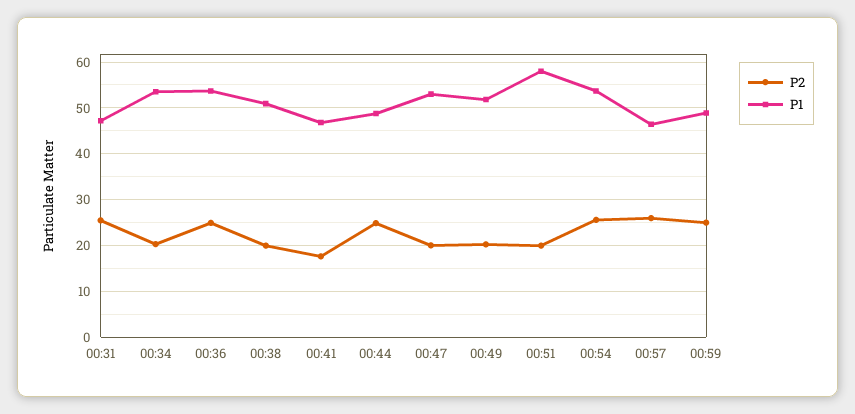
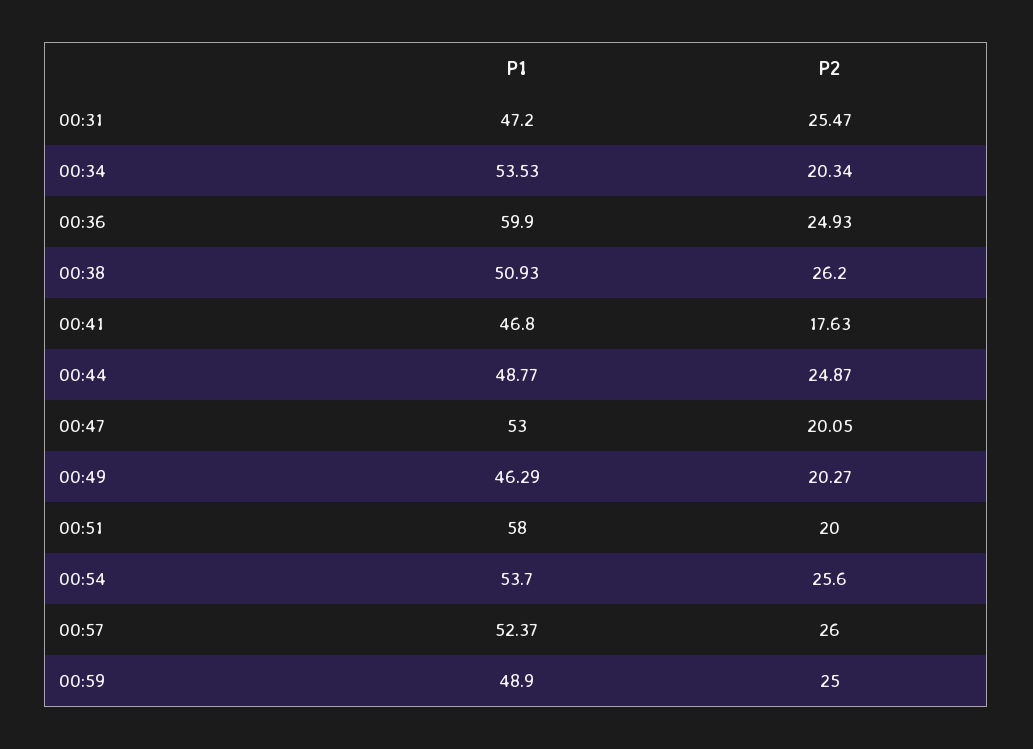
P1, 00:36: 54 -> 59.9
P2, 00:38: 20 -> 26.2
P1, 00:49: 52 -> 46.29
P1, 00:57: 46 -> 52.37

